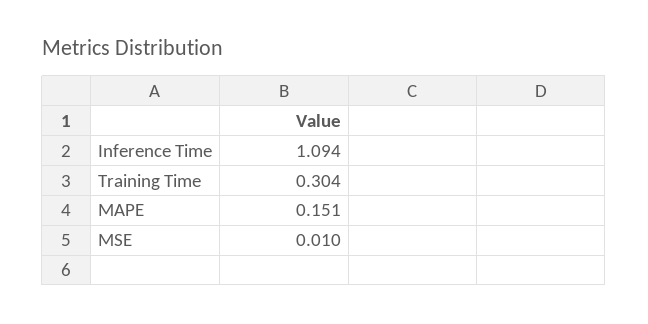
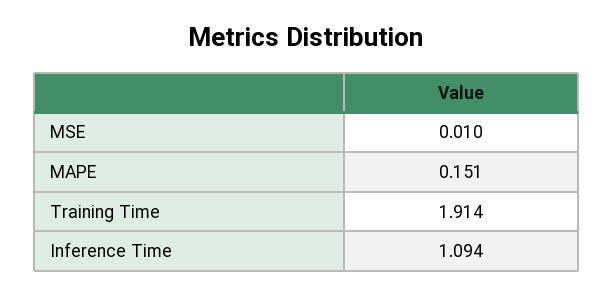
Training Time: 0.304 -> 1.914

